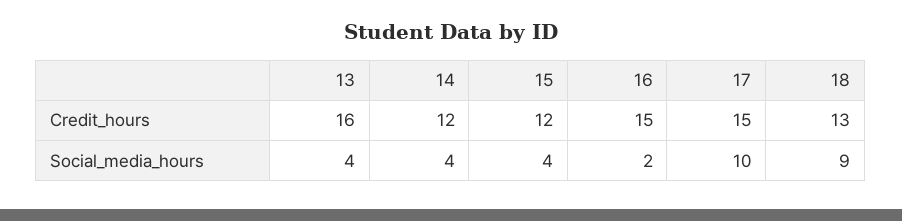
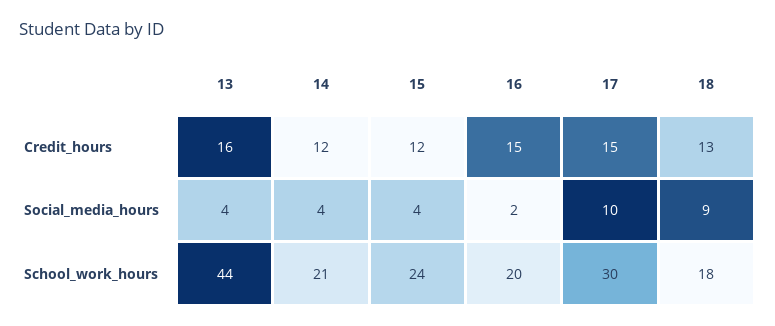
13, School_work_hours: none -> 44
14, School_work_hours: none -> 21
15, School_work_hours: none -> 24
16, School_work_hours: none -> 20
17, School_work_hours: none -> 30
18, School_work_hours: none -> 18

